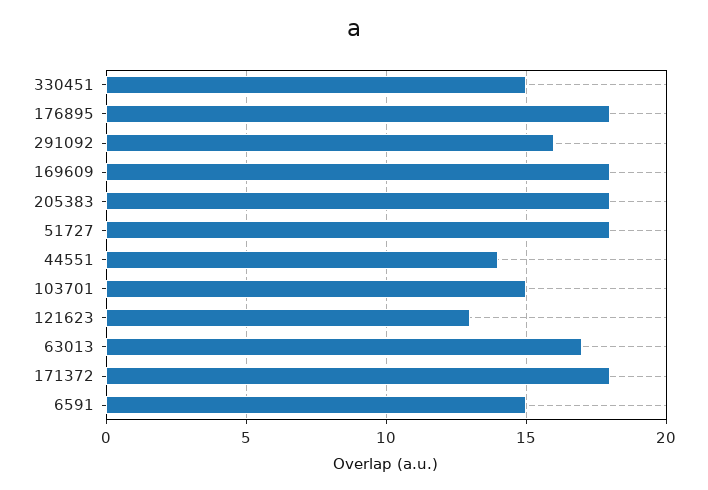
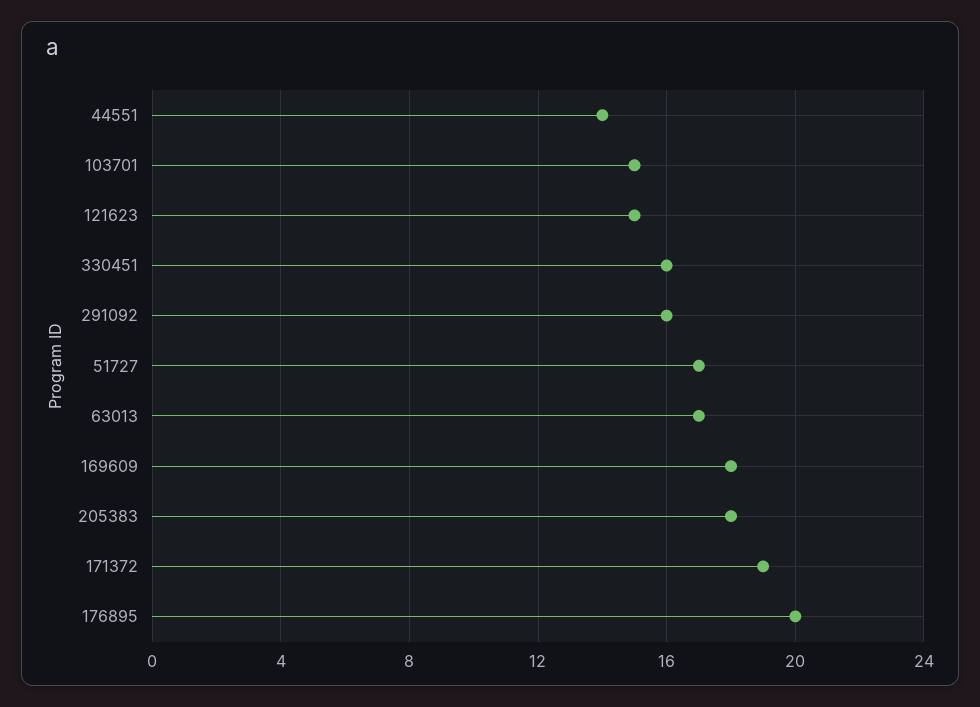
330451: 15 -> 16
176895: 18 -> 20
51727: 18 -> 17
121623: 13 -> 15
171372: 18 -> 19
6591: 15 -> none

